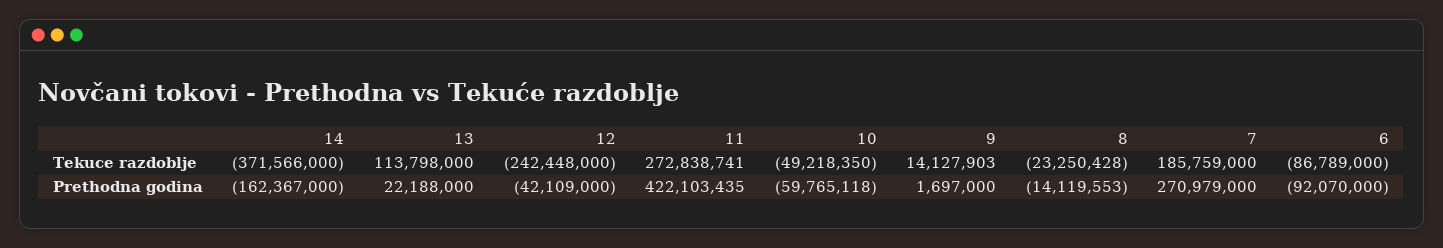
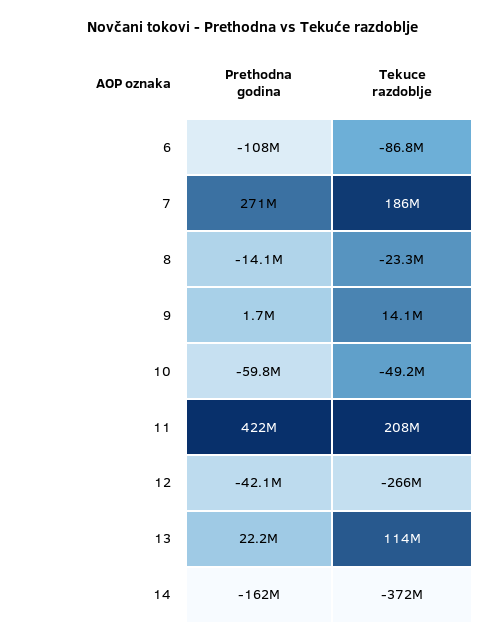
12, Tekuce razdoblje: -242448000 -> -266000000
11, Tekuce razdoblje: 272838741 -> 208000000
6, Prethodna godina: -92070000 -> -108000000

